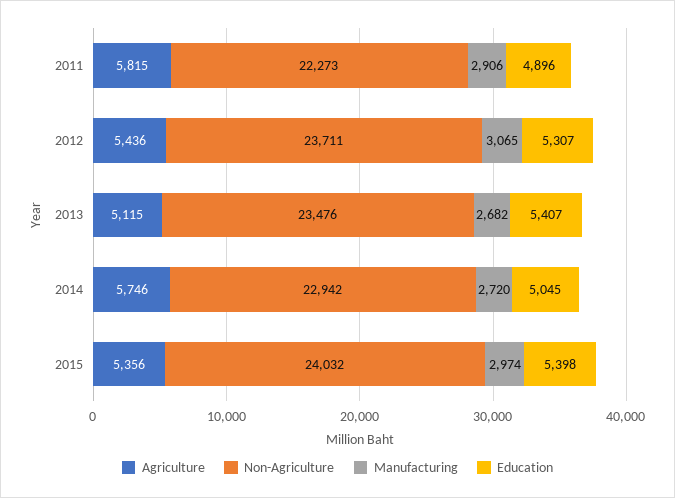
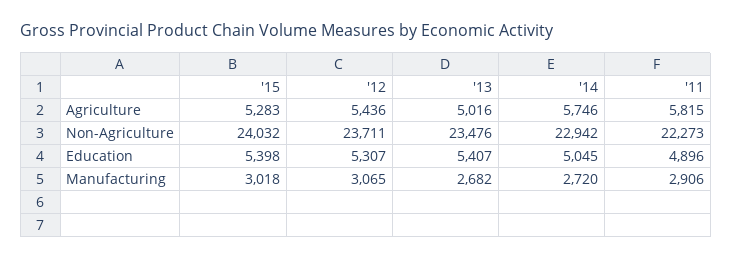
Agriculture, 2013: 5115 -> 5016
Agriculture, 2015: 5356 -> 5283
Manufacturing, 2015: 2974 -> 3018

